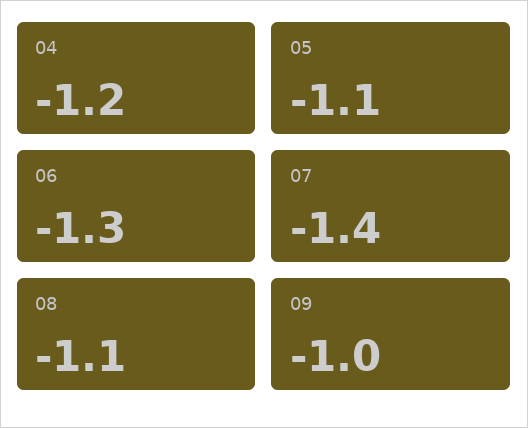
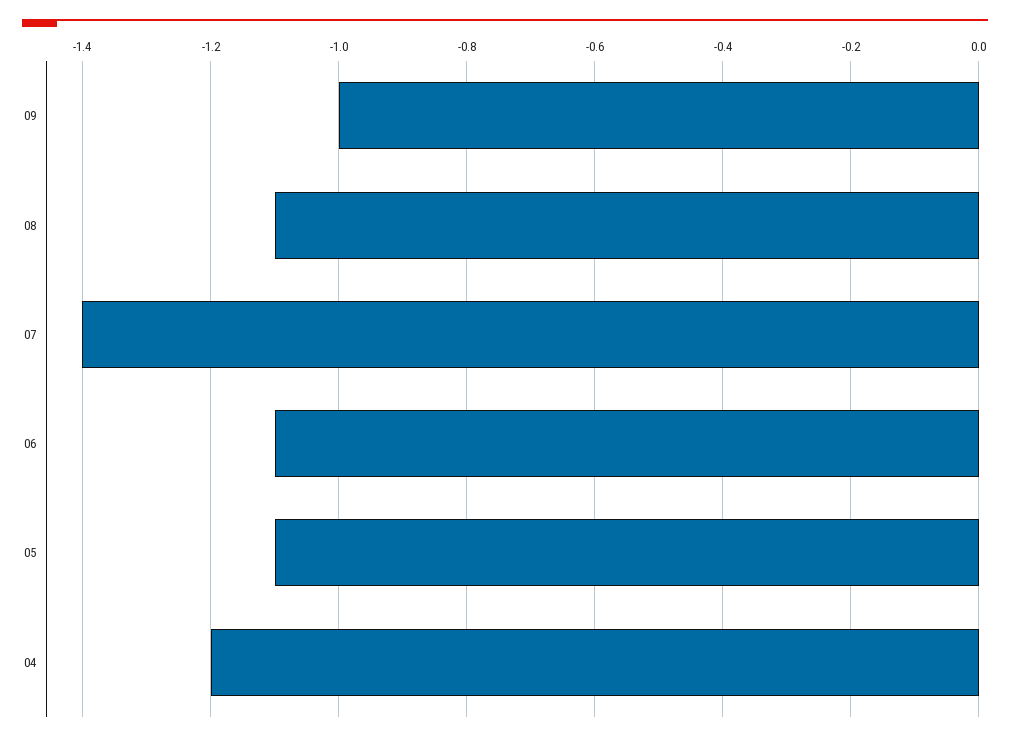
06: -1.3 -> -1.1

